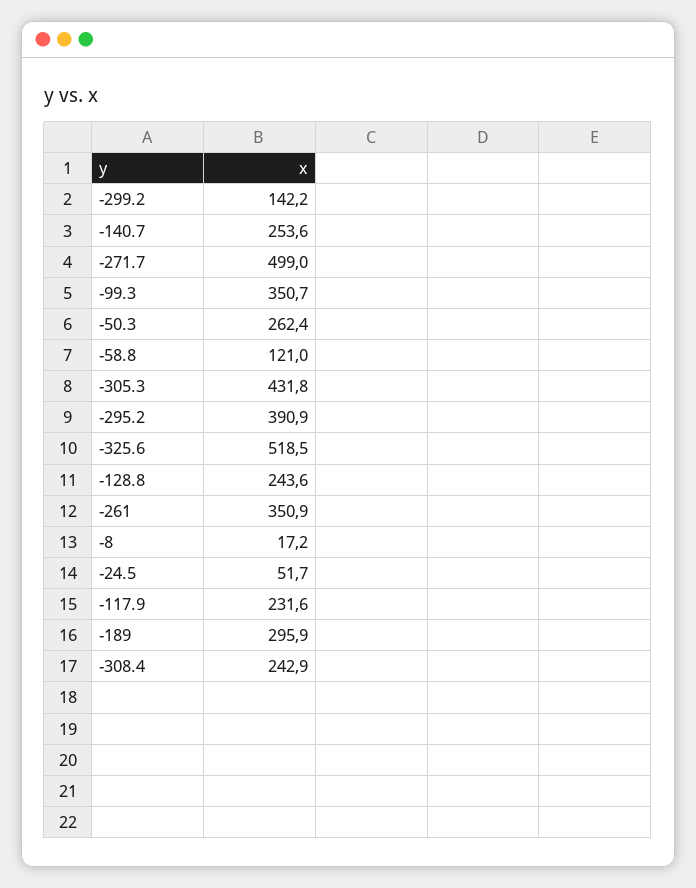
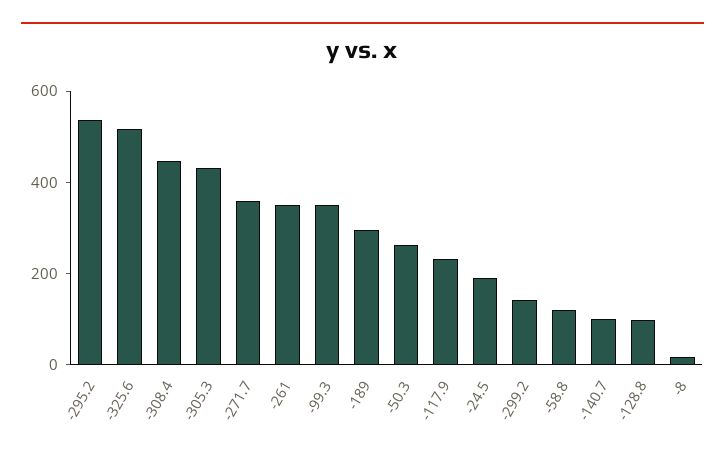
-140.7: 253.6 -> 100
-271.7: 499 -> 350
-295.2: 390.9 -> 550
-128.8: 243.6 -> 100
-24.5: 51.7 -> 200
-308.4: 242.9 -> 450

